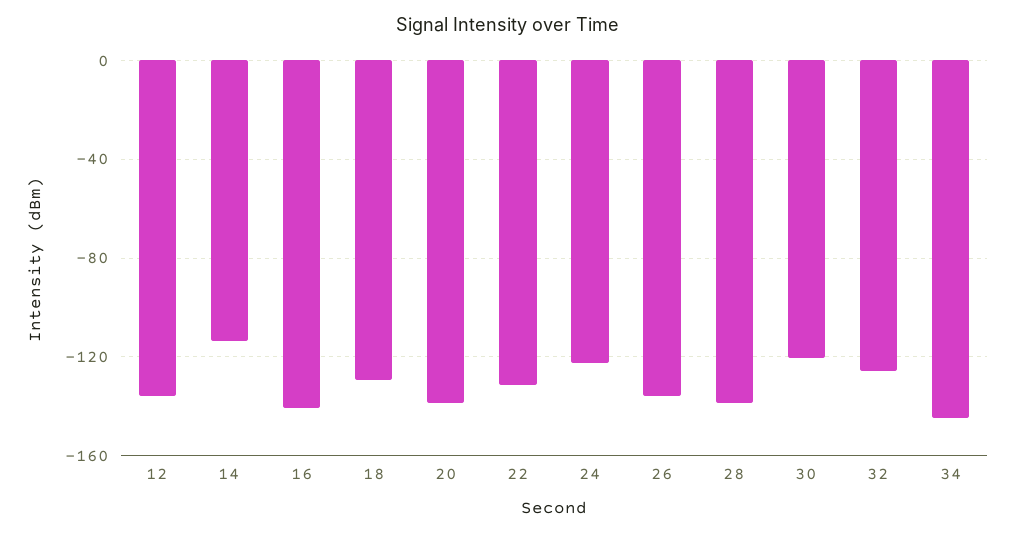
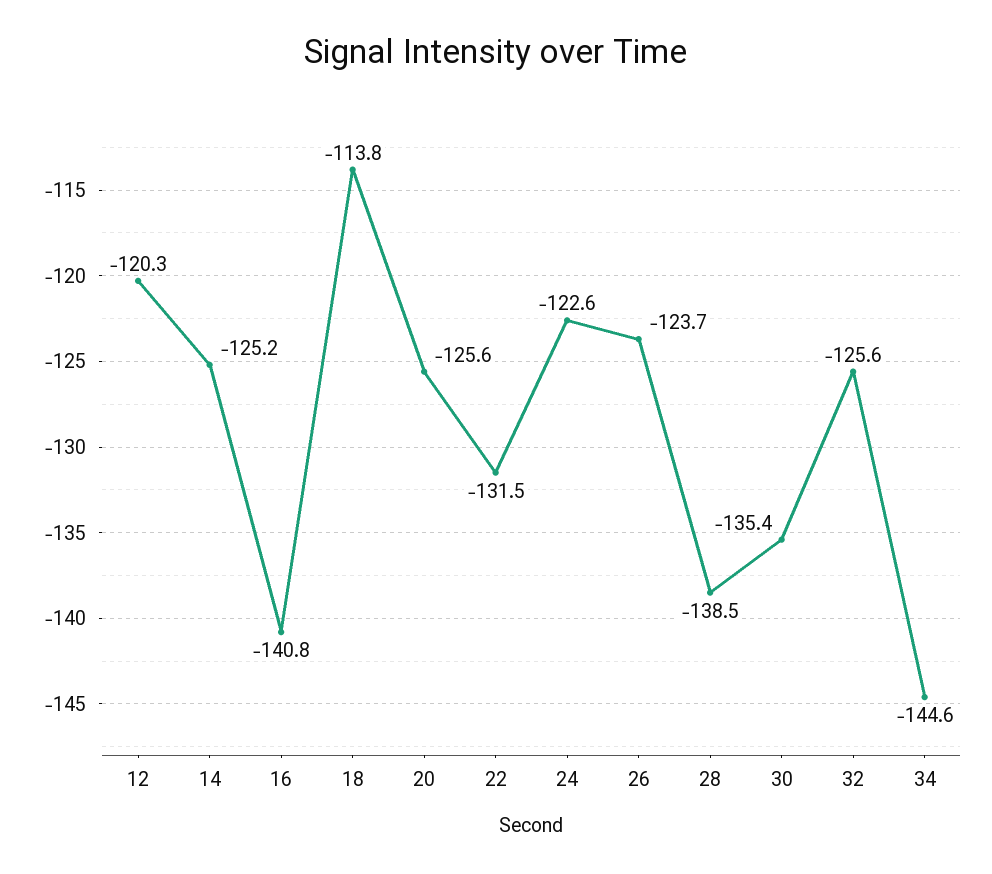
12: -135 -> -120.3
14: -115 -> -125.2
18: -130 -> -113.8
20: -140 -> -125.6
26: -135 -> -123.7
30: -120 -> -135.4

